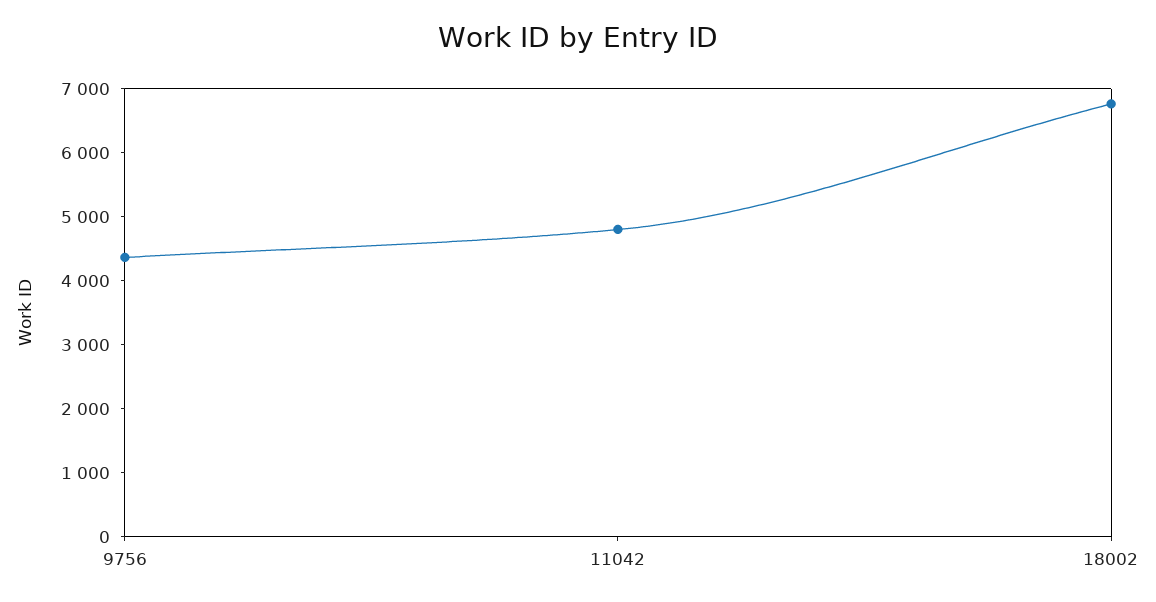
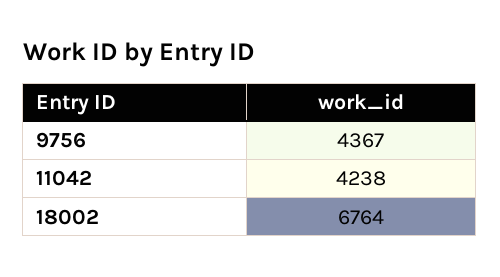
11042: 4800 -> 4238

